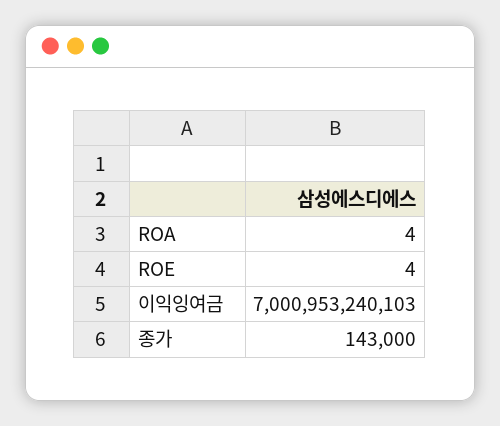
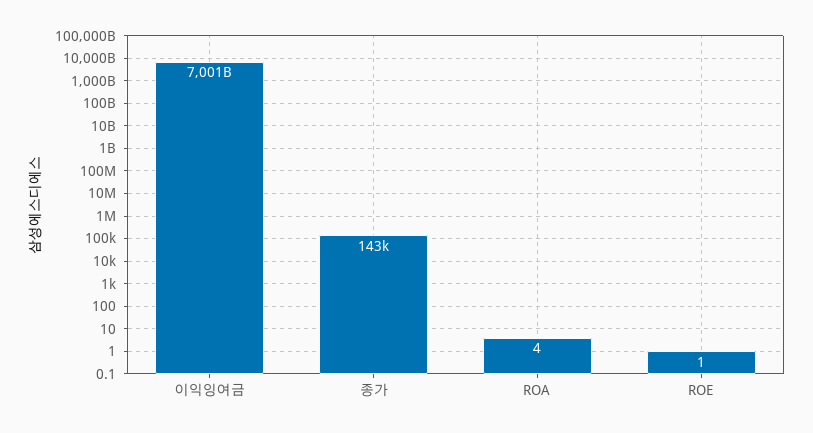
ROE: 4 -> 1

